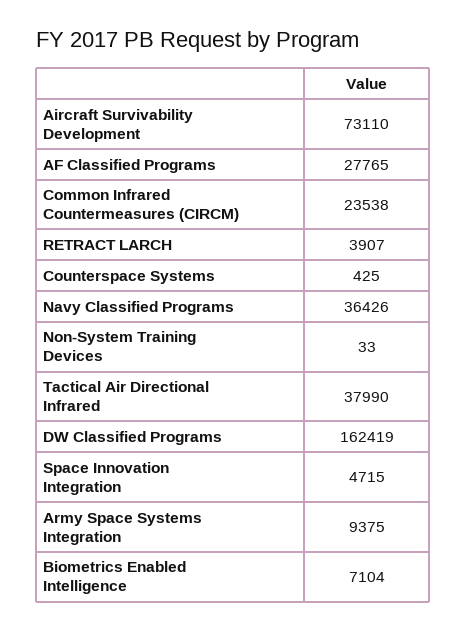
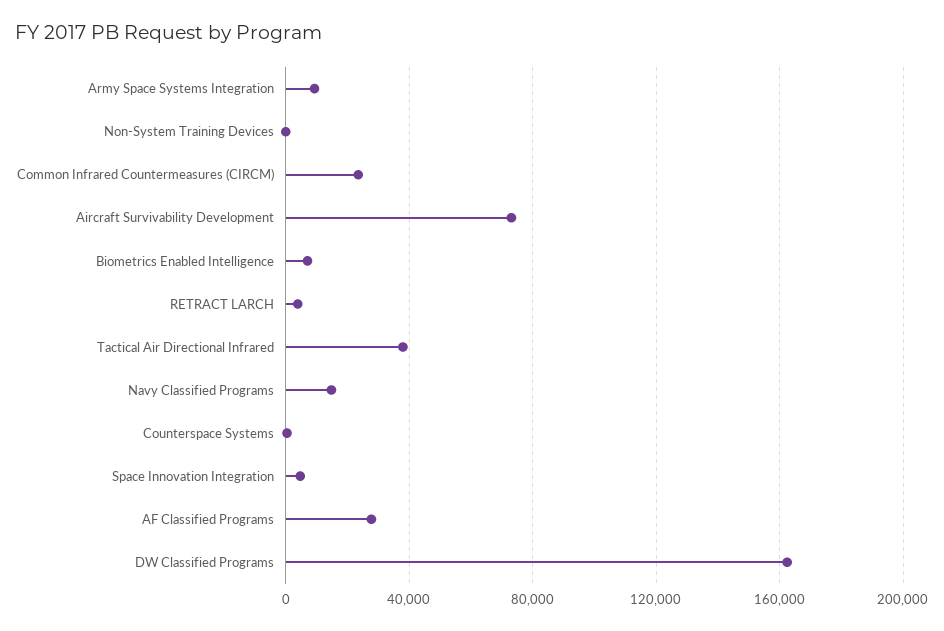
Navy Classified Programs: 36426 -> 15000

